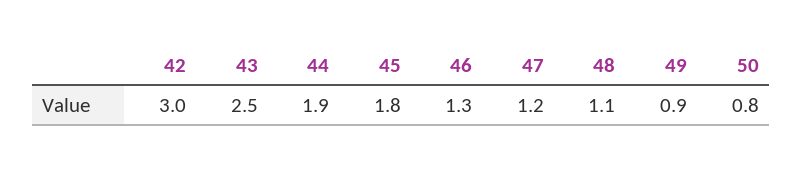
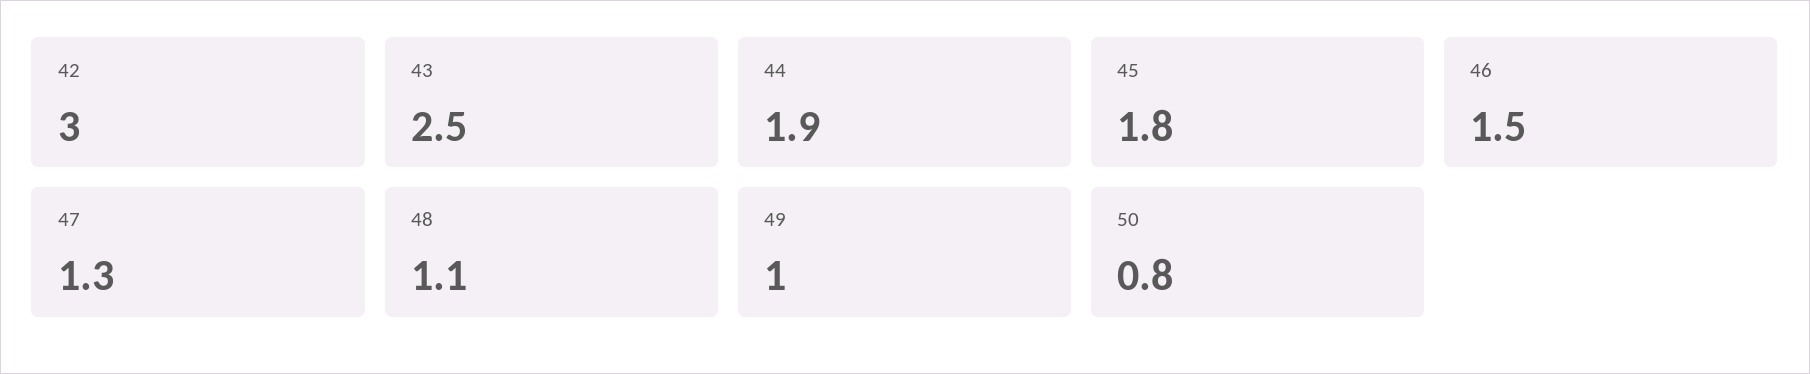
46: 1.3 -> 1.5
47: 1.2 -> 1.3
49: 0.9 -> 1

